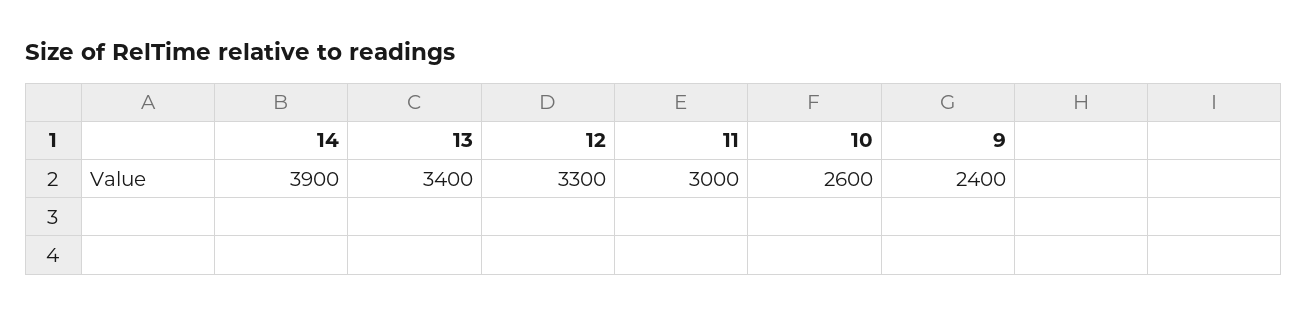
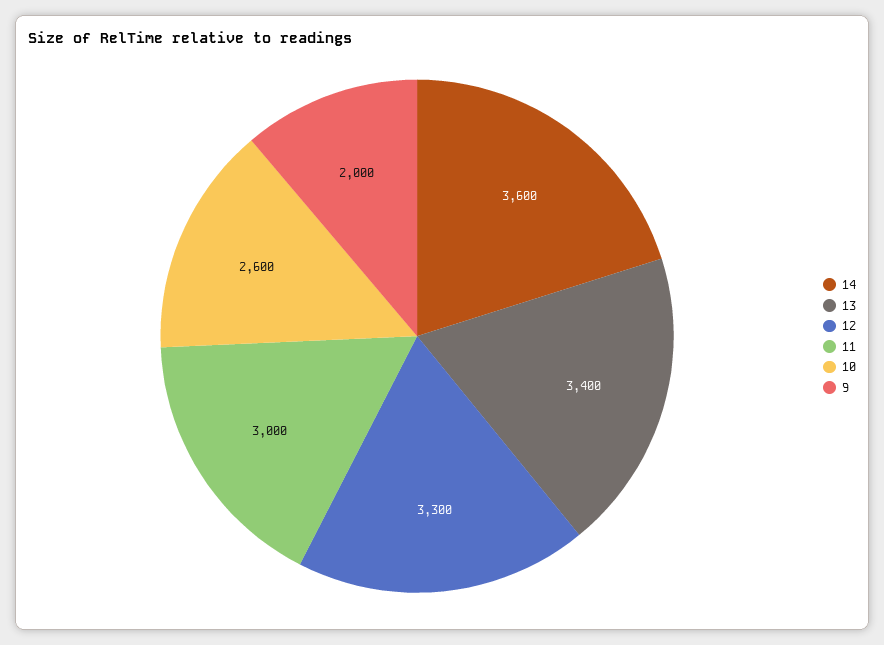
14: 3900 -> 3600
9: 2400 -> 2000

